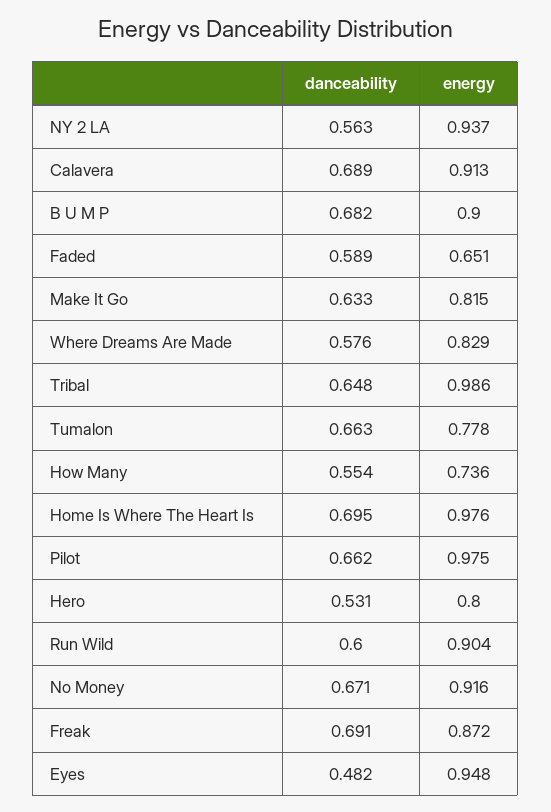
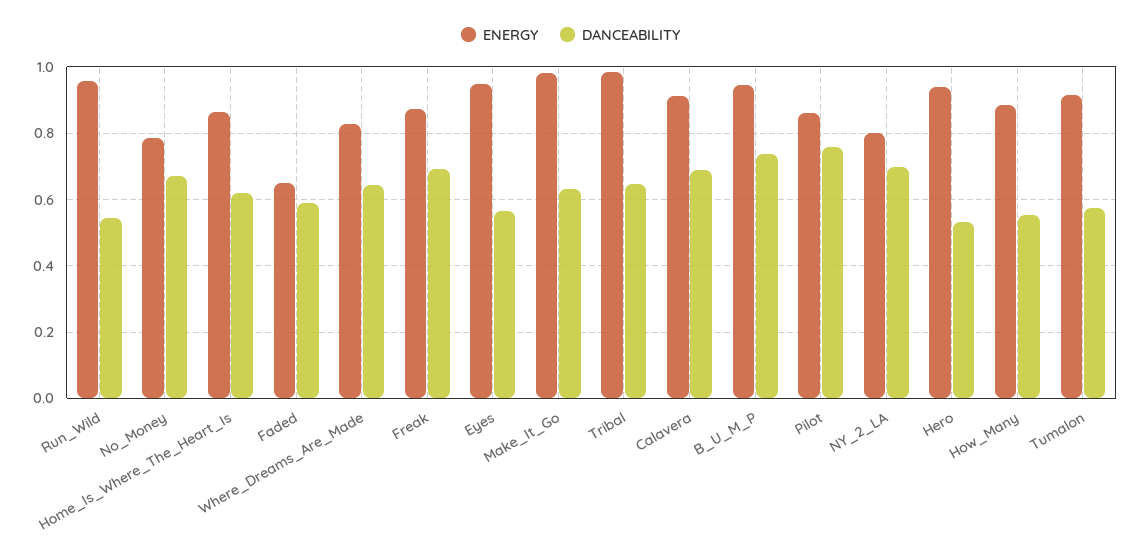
danceability, NY 2 LA: 0.563 -> 0.7
energy, NY 2 LA: 0.937 -> 0.8
danceability, B U M P: 0.682 -> 0.74
energy, B U M P: 0.9 -> 0.94
energy, Make It Go: 0.815 -> 0.98
danceability, Where Dreams Are Made: 0.576 -> 0.64
danceability, Tumalon: 0.663 -> 0.58
energy, Tumalon: 0.778 -> 0.92
energy, How Many: 0.736 -> 0.88
danceability, Home Is Where The Heart Is: 0.695 -> 0.62
energy, Home Is Where The Heart Is: 0.976 -> 0.86
danceability, Pilot: 0.662 -> 0.76
energy, Pilot: 0.975 -> 0.86
energy, Hero: 0.8 -> 0.94
danceability, Run Wild: 0.6 -> 0.54
energy, Run Wild: 0.904 -> 0.96
energy, No Money: 0.916 -> 0.78
danceability, Eyes: 0.482 -> 0.56

